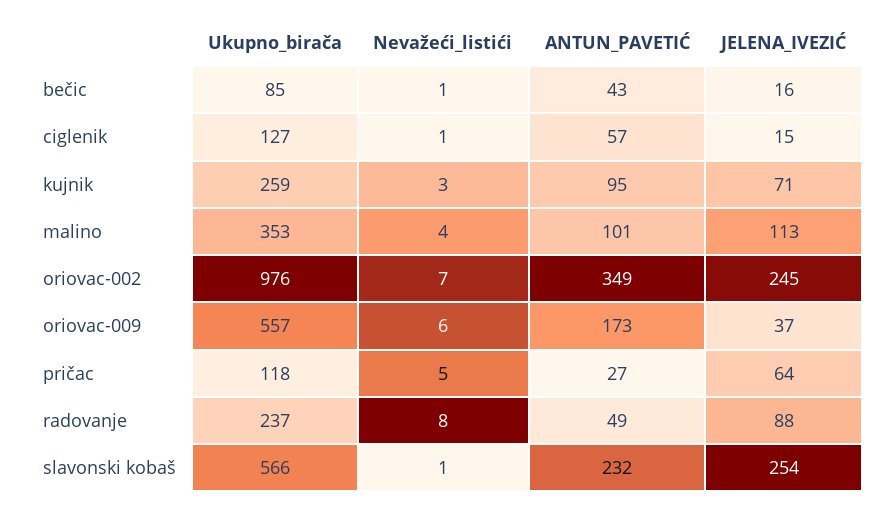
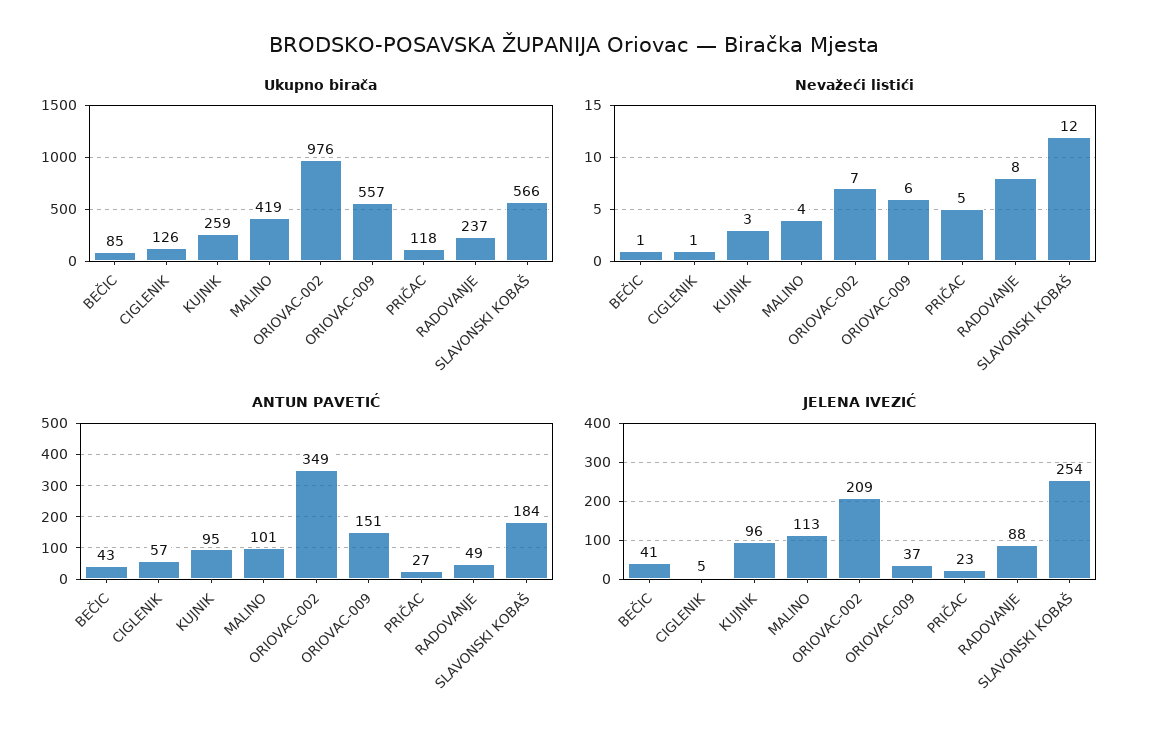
JELENA_IVEZIĆ, bečic: 16 -> 41
Ukupno_birača, ciglenik: 127 -> 126
JELENA_IVEZIĆ, ciglenik: 15 -> 5
JELENA_IVEZIĆ, kujnik: 71 -> 96
Ukupno_birača, malino: 353 -> 419
JELENA_IVEZIĆ, oriovac-002: 245 -> 209
ANTUN_PAVETIĆ, oriovac-009: 173 -> 151
JELENA_IVEZIĆ, pričac: 64 -> 23
Nevažeći_listići, slavonski kobaš: 1 -> 12
ANTUN_PAVETIĆ, slavonski kobaš: 232 -> 184

